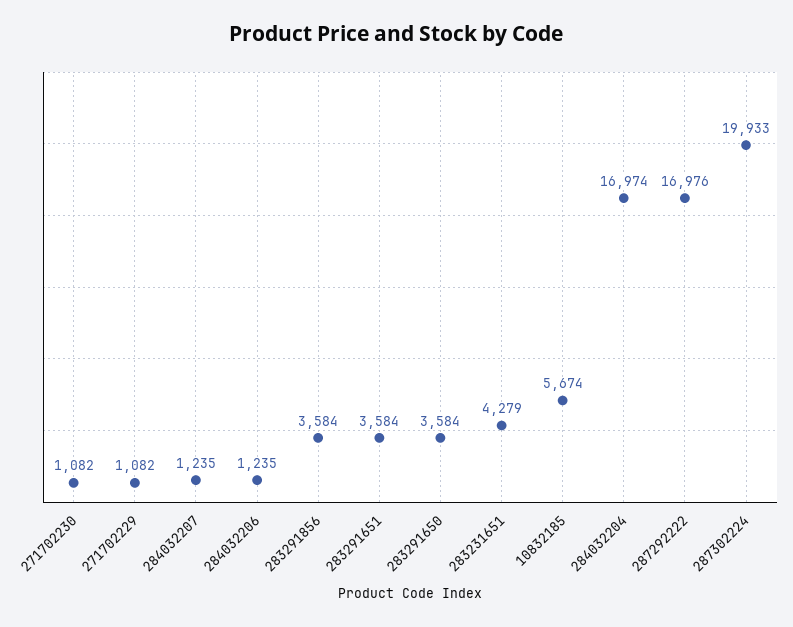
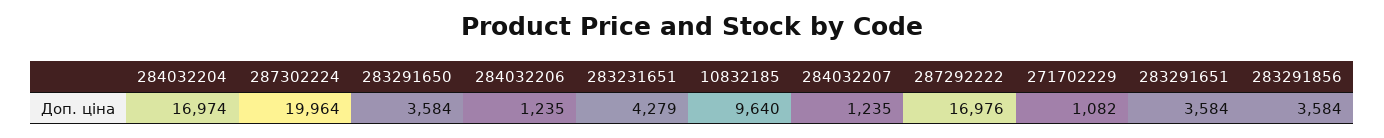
271702230: 1082 -> none
10832185: 5674 -> 9640
287302224: 19933 -> 19964

